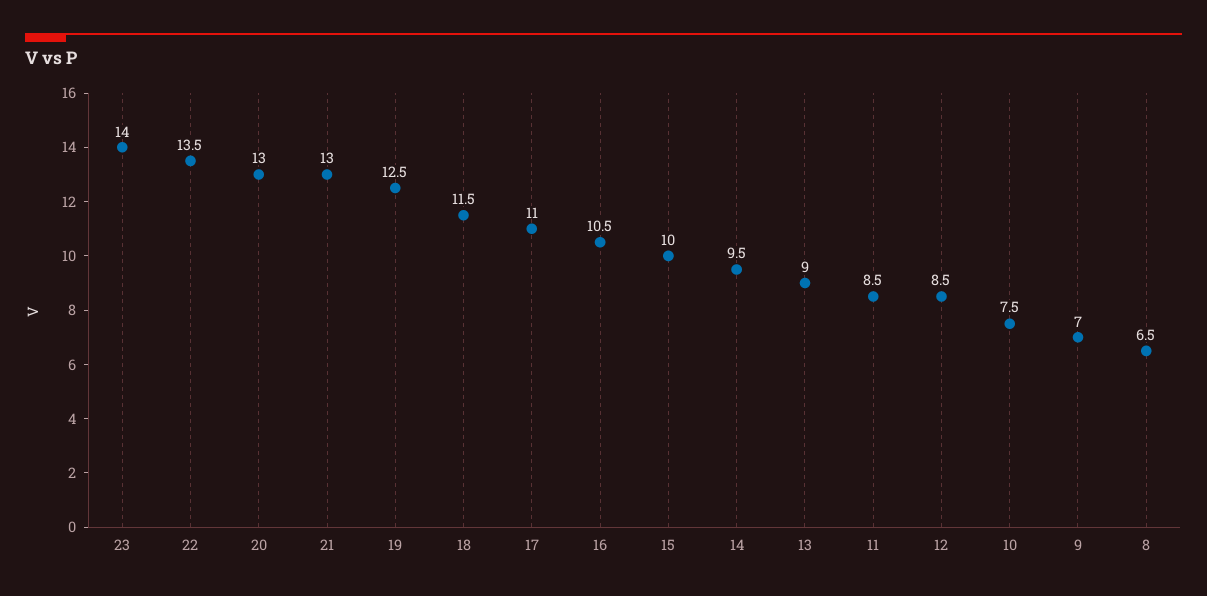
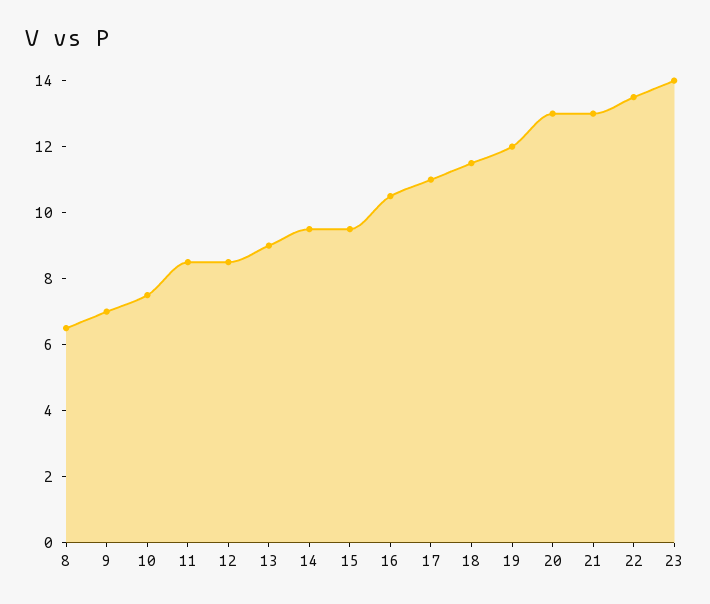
19: 12.5 -> 12
15: 10 -> 9.5

